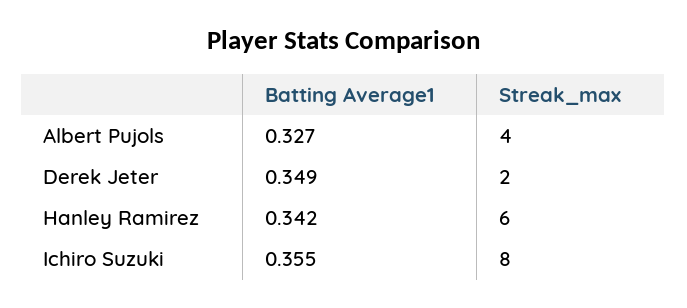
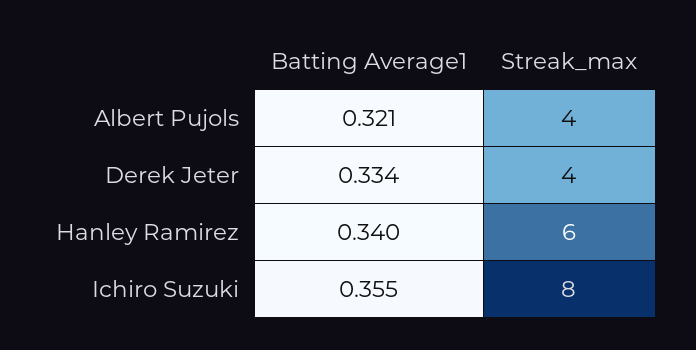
Batting Average1, Albert Pujols: 0.327 -> 0.321
Batting Average1, Derek Jeter: 0.349 -> 0.334
Streak_max, Derek Jeter: 2 -> 4
Batting Average1, Hanley Ramirez: 0.342 -> 0.34

